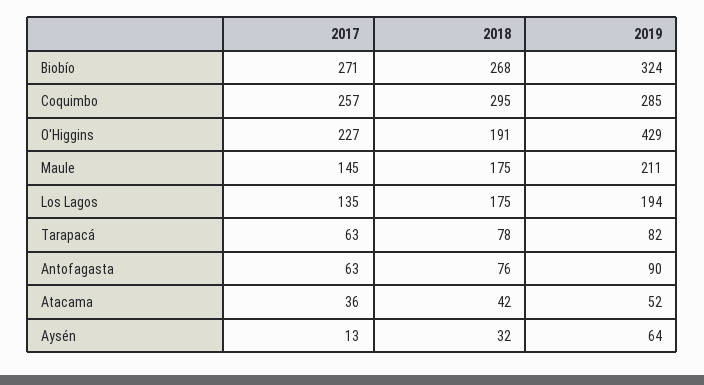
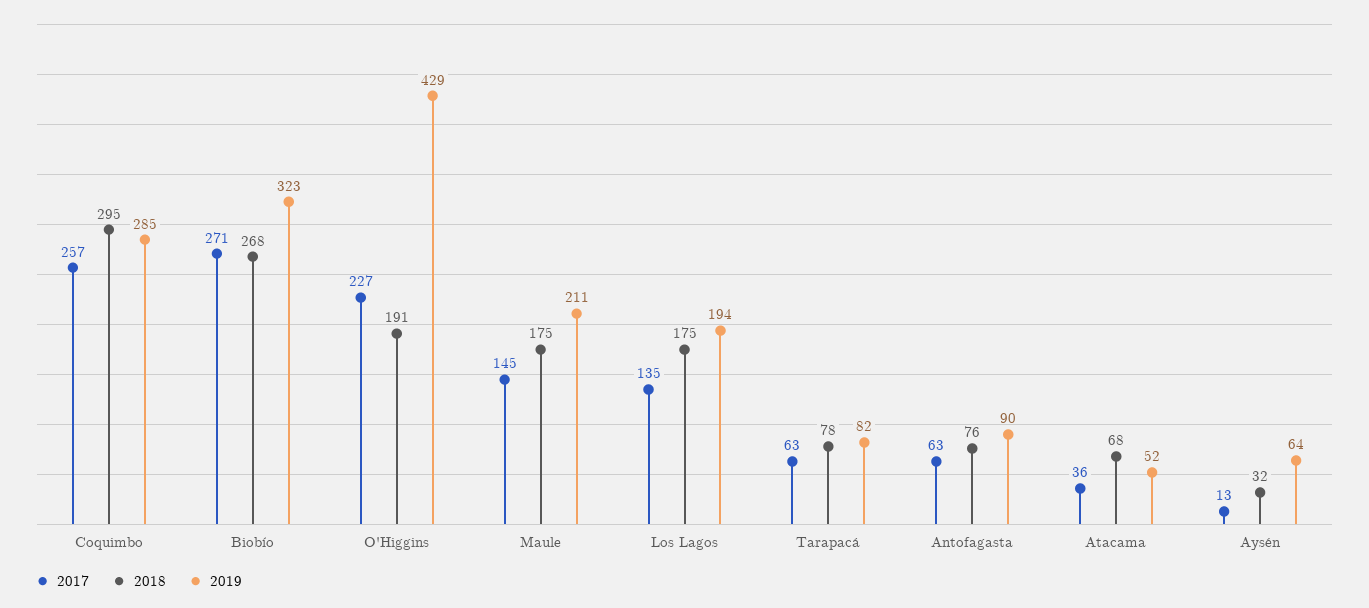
2019, Biobío: 324 -> 323
2018, Atacama: 42 -> 68

